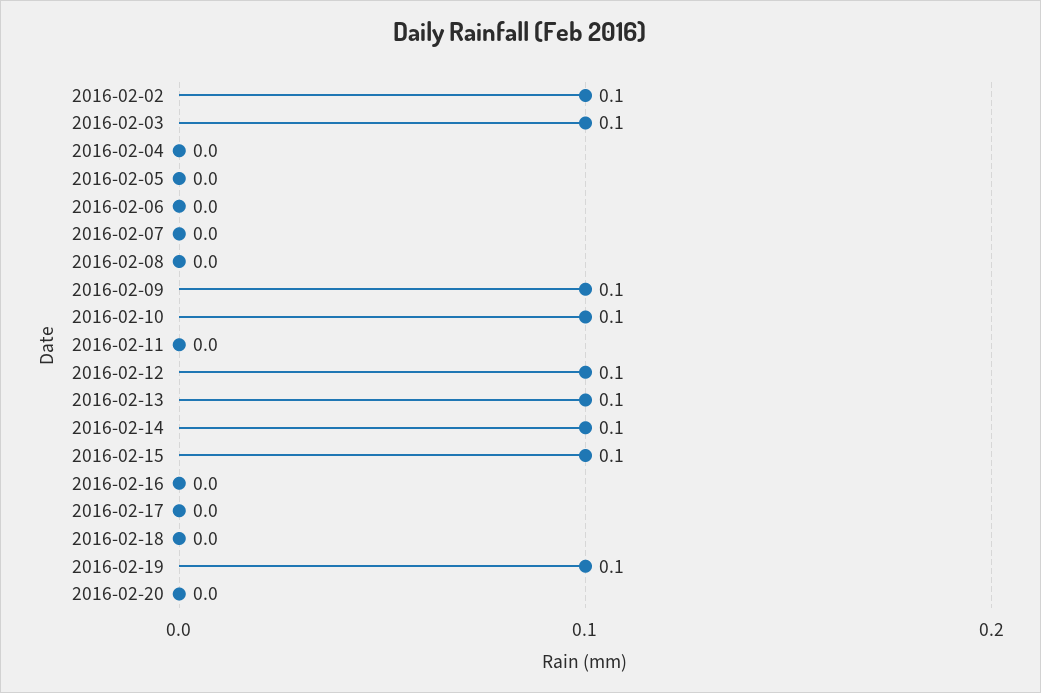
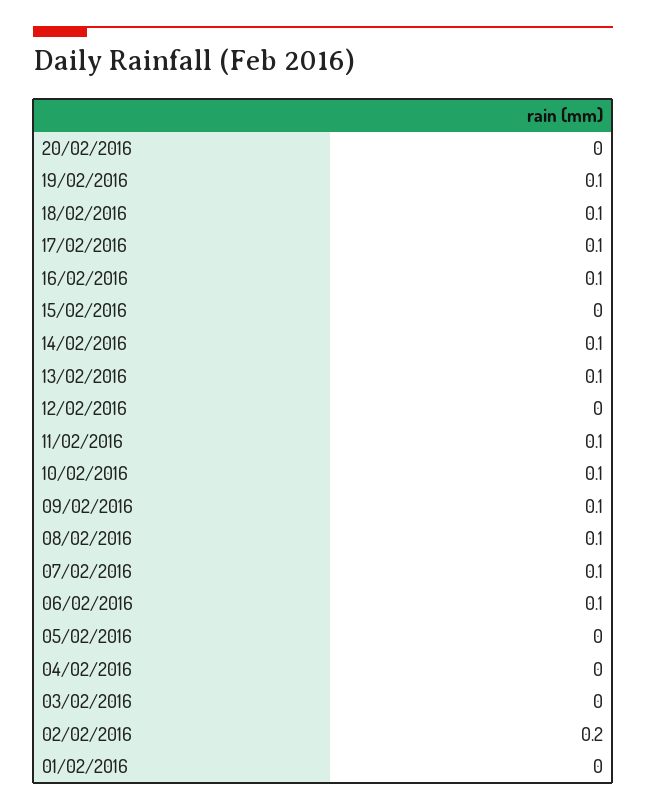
2016-02-02: 0.1 -> 0.2
2016-02-03: 0.1 -> 0
2016-02-06: 0 -> 0.1
2016-02-07: 0 -> 0.1
2016-02-08: 0 -> 0.1
2016-02-11: 0 -> 0.1
2016-02-12: 0.1 -> 0
2016-02-15: 0.1 -> 0
2016-02-16: 0 -> 0.1
2016-02-17: 0 -> 0.1
2016-02-18: 0 -> 0.1
01/02/2016: none -> 0

